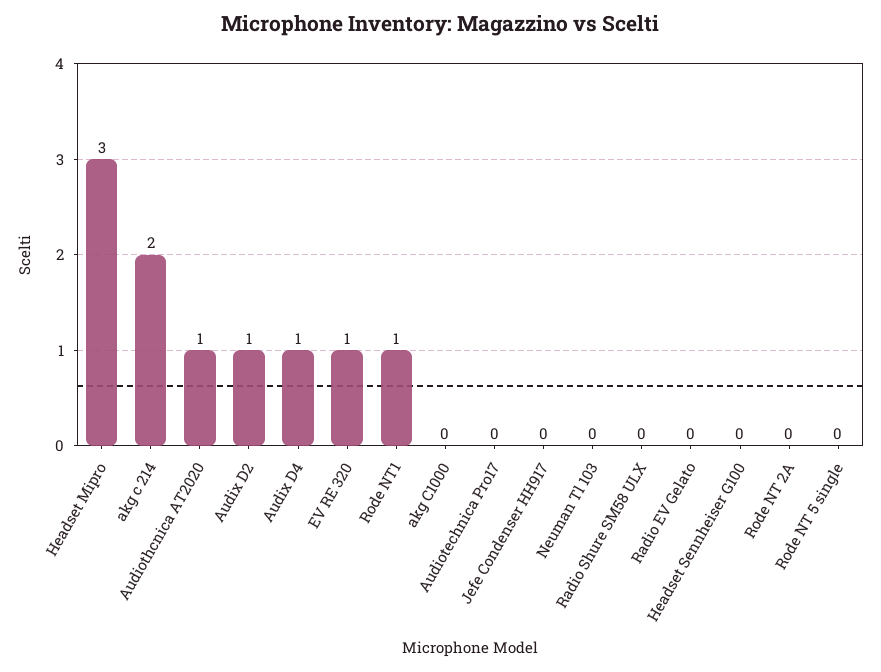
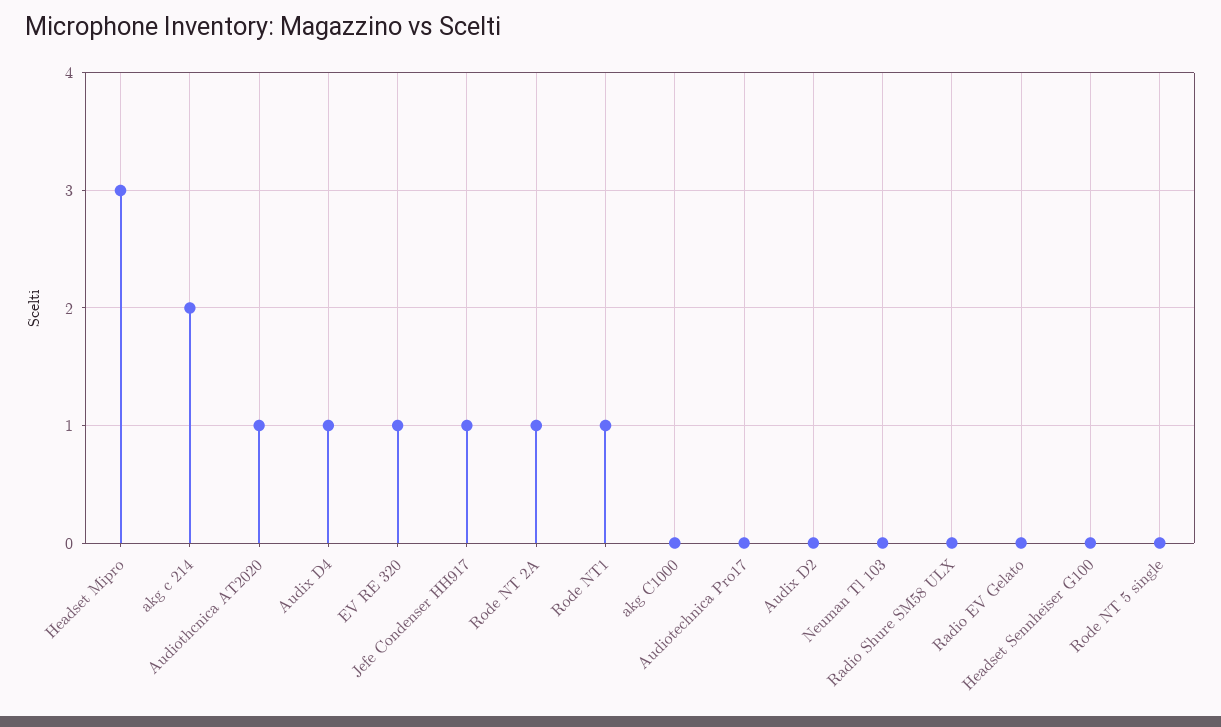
Audix D2: 1 -> 0
Jefe Condenser HH917: 0 -> 1
Rode NT 2A: 0 -> 1

